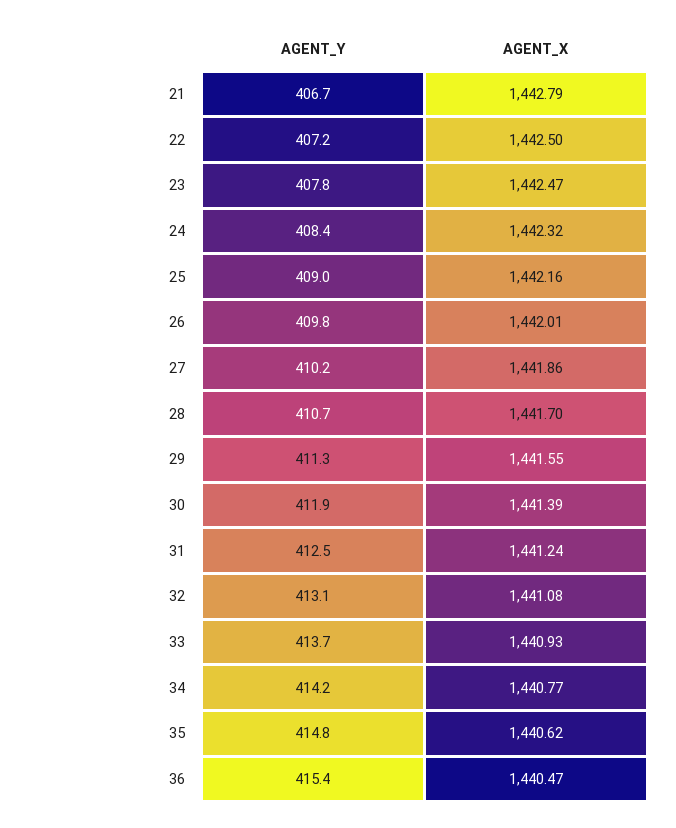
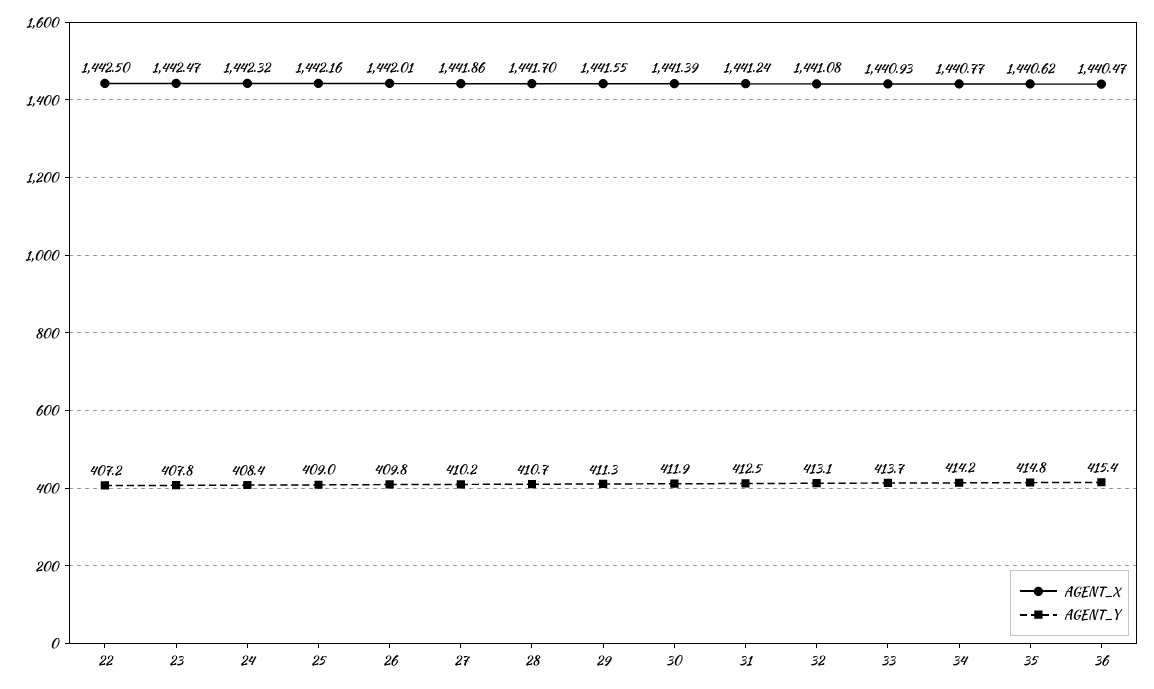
AGENT_Y, 21: 406.7 -> none
AGENT_X, 21: 1442.79 -> none

